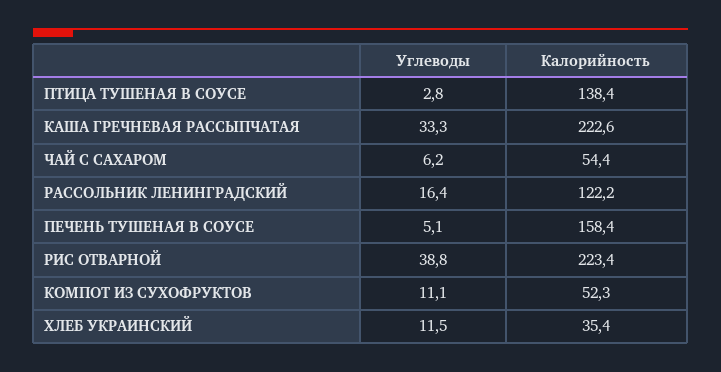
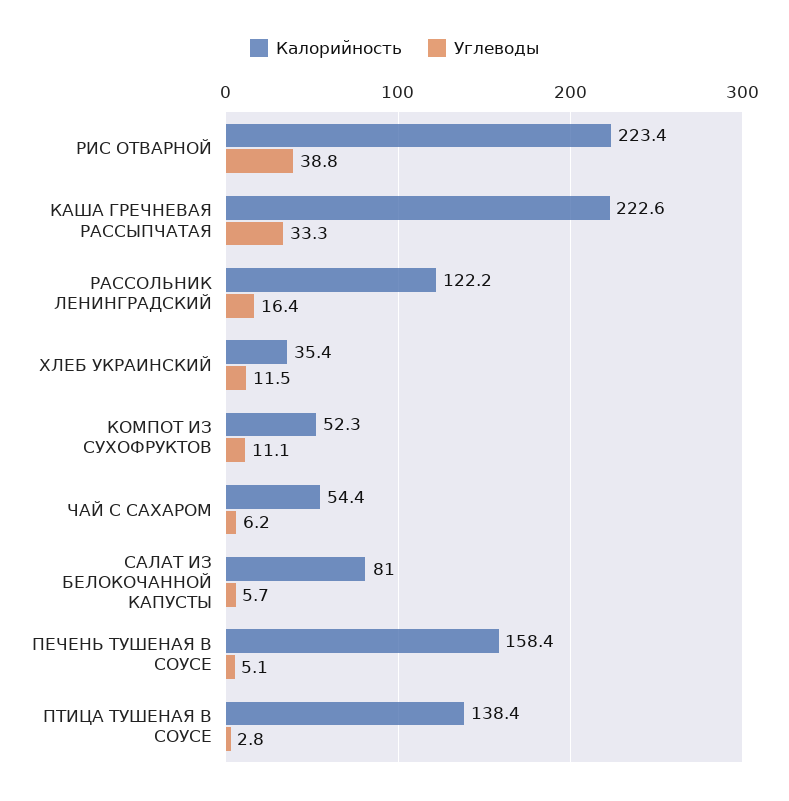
Калорийность, САЛАТ ИЗ БЕЛОКОЧАННОЙ КАПУСТЫ: none -> 81
Углеводы, САЛАТ ИЗ БЕЛОКОЧАННОЙ КАПУСТЫ: none -> 5.7

